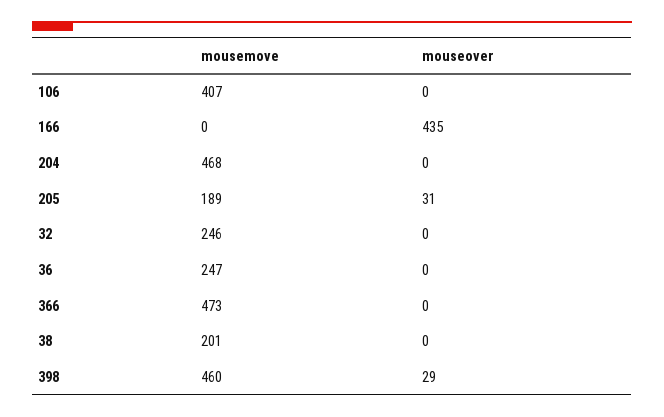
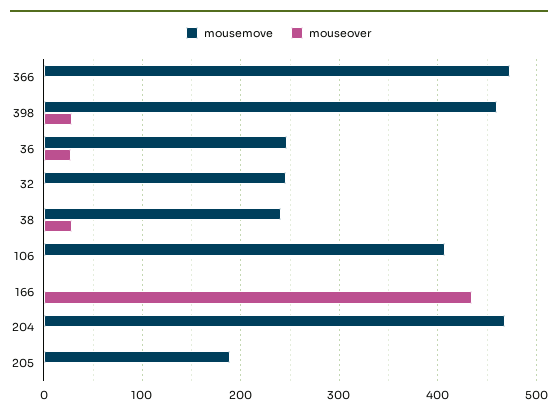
mouseover, 205: 31 -> 0
mouseover, 36: 0 -> 30
mousemove, 38: 201 -> 240
mouseover, 38: 0 -> 30

